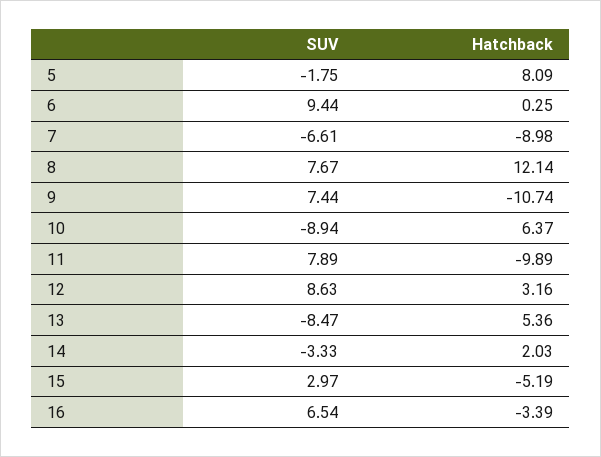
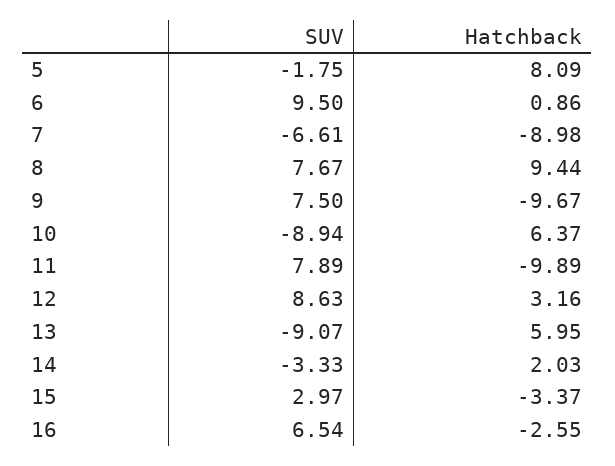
SUV, 6: 9.44 -> 9.5
Hatchback, 6: 0.25 -> 0.86
Hatchback, 8: 12.14 -> 9.44
SUV, 9: 7.44 -> 7.5
Hatchback, 9: -10.74 -> -9.67
SUV, 13: -8.47 -> -9.07
Hatchback, 13: 5.36 -> 5.95
Hatchback, 15: -5.19 -> -3.37
Hatchback, 16: -3.39 -> -2.55

